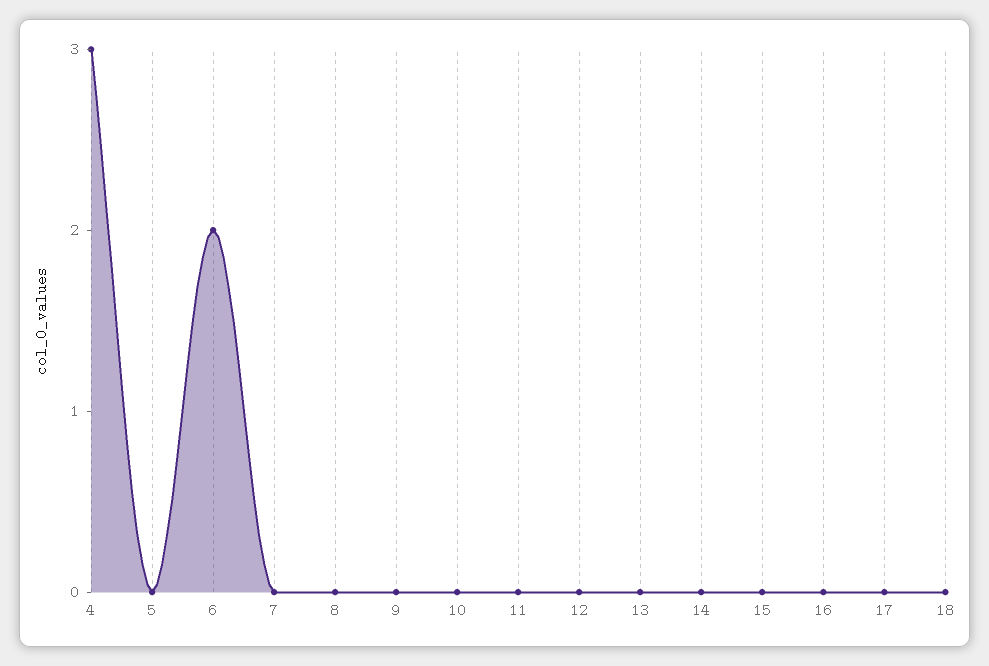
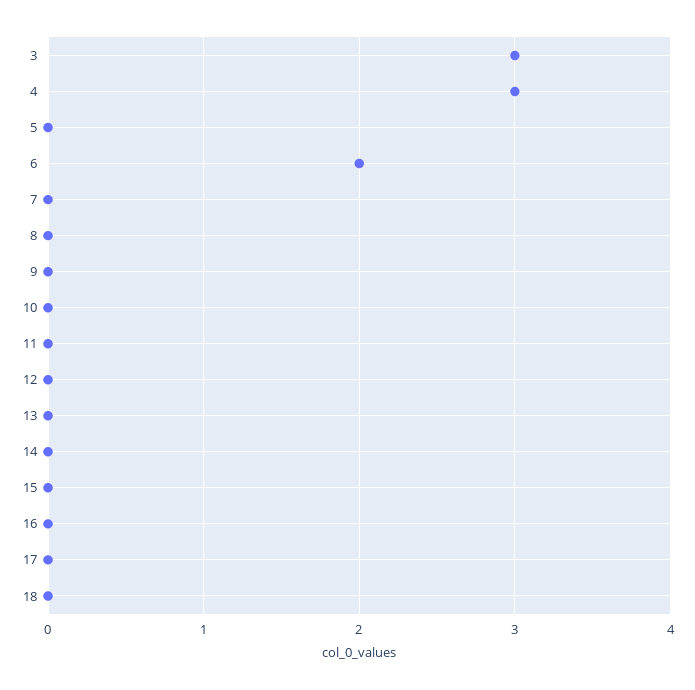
3: none -> 3

